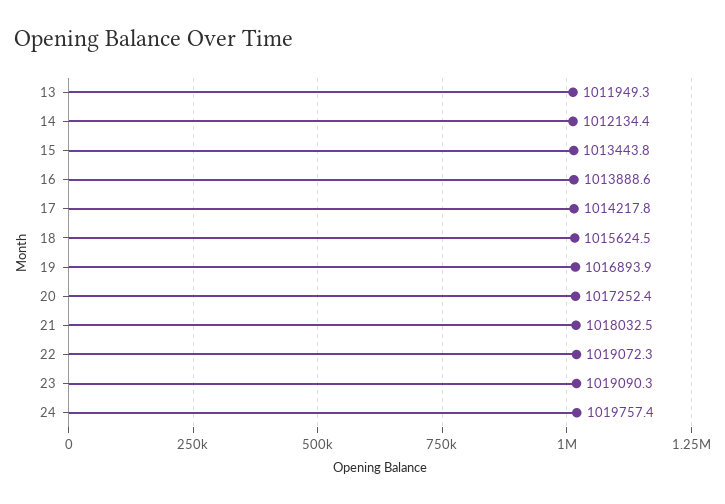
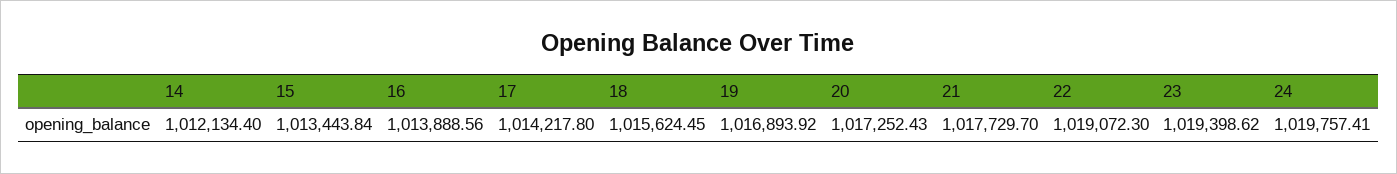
13: 1011949.3 -> none
21: 1018032.5 -> 1017729.7
23: 1019090.3 -> 1019398.62

